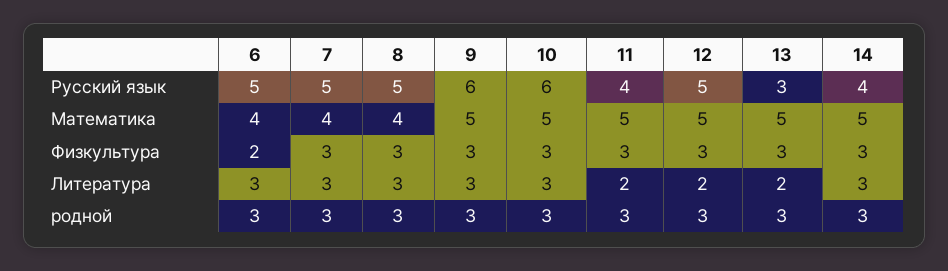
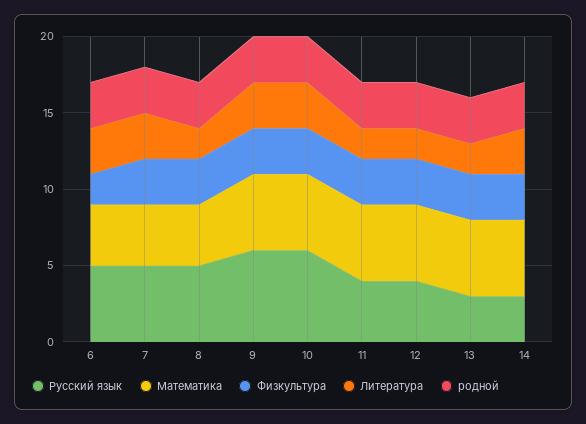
Русский язык, 12: 5 -> 4
Русский язык, 14: 4 -> 3
Литература, 8: 3 -> 2

